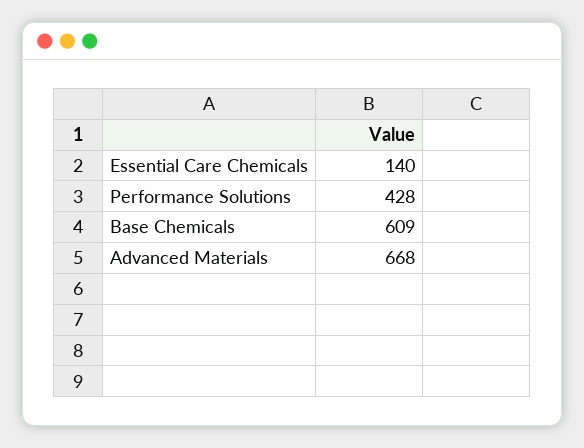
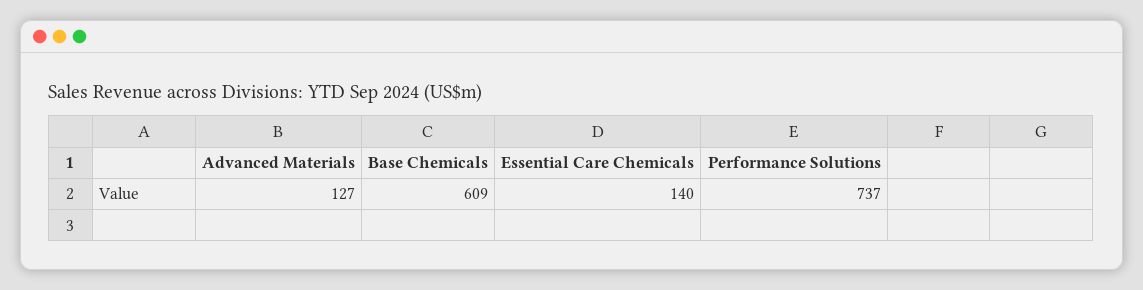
Performance Solutions: 428 -> 737
Advanced Materials: 668 -> 127

